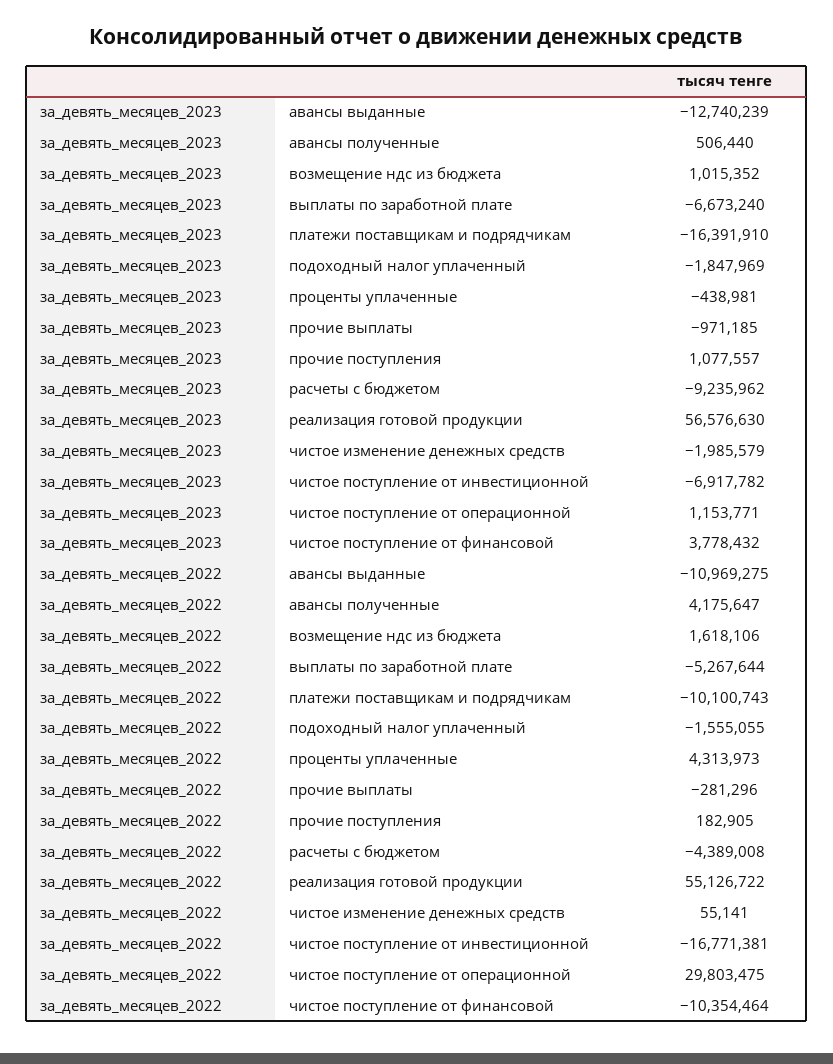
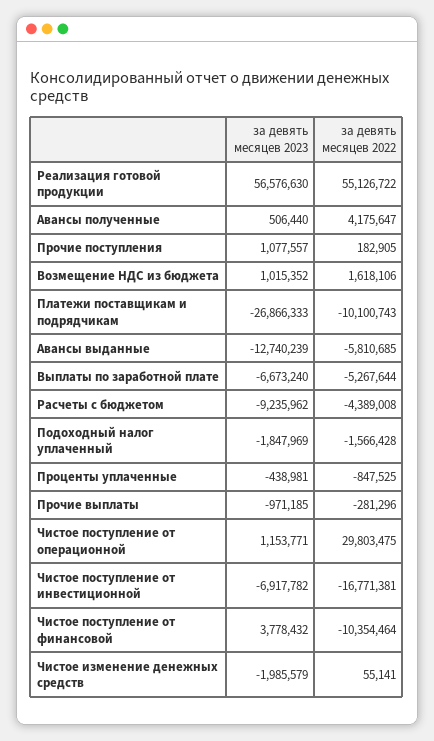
за_девять_месяцев_2023, платежи поставщикам и подрядчикам: -16391910 -> -26866333
за_девять_месяцев_2022, авансы выданные: -10969275 -> -5810685
за_девять_месяцев_2022, подоходный налог уплаченный: -1555055 -> -1566428
за_девять_месяцев_2022, проценты уплаченные: 4313973 -> -847525

